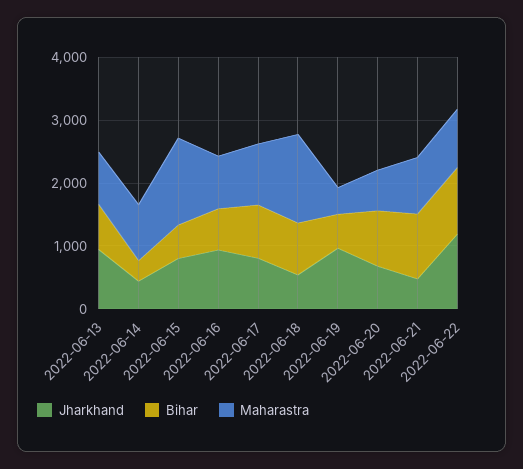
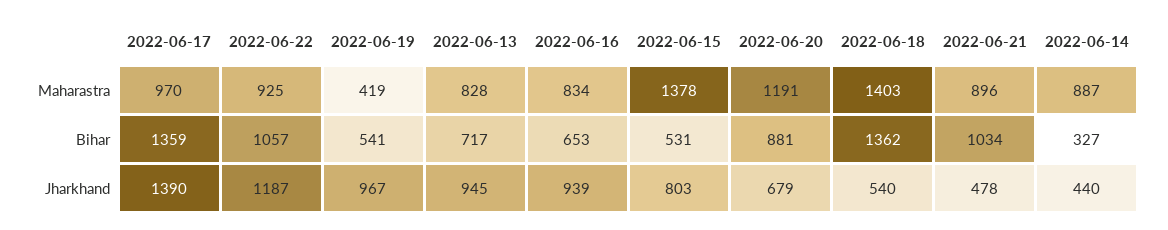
Jharkhand, 2022-06-17: 800 -> 1390
Bihar, 2022-06-17: 800 -> 1359
Bihar, 2022-06-18: 800 -> 1362
Maharastra, 2022-06-20: 600 -> 1191

